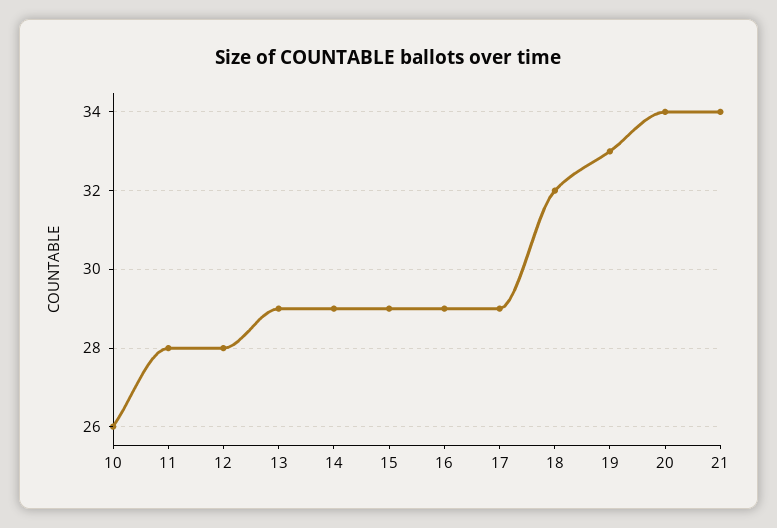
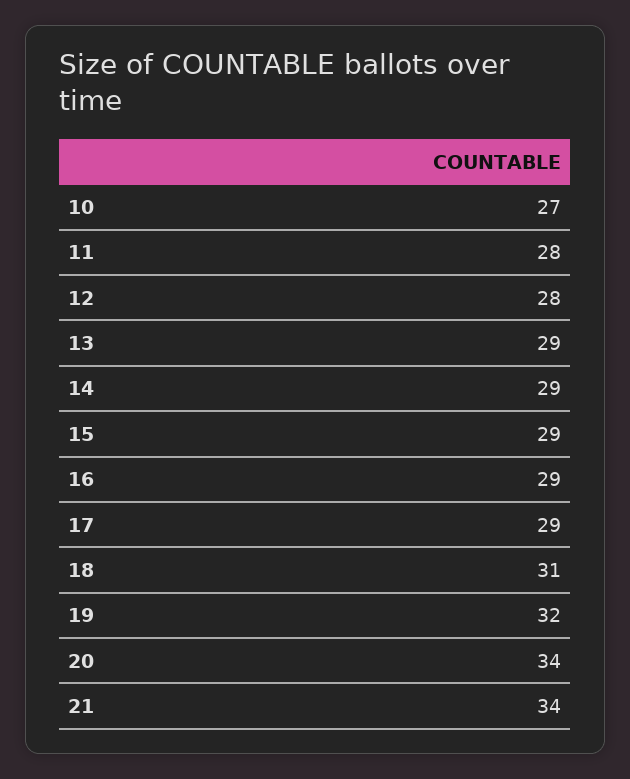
10: 26 -> 27
18: 32 -> 31
19: 33 -> 32

